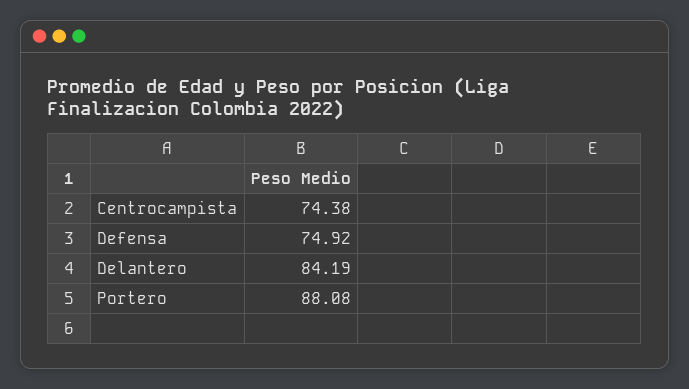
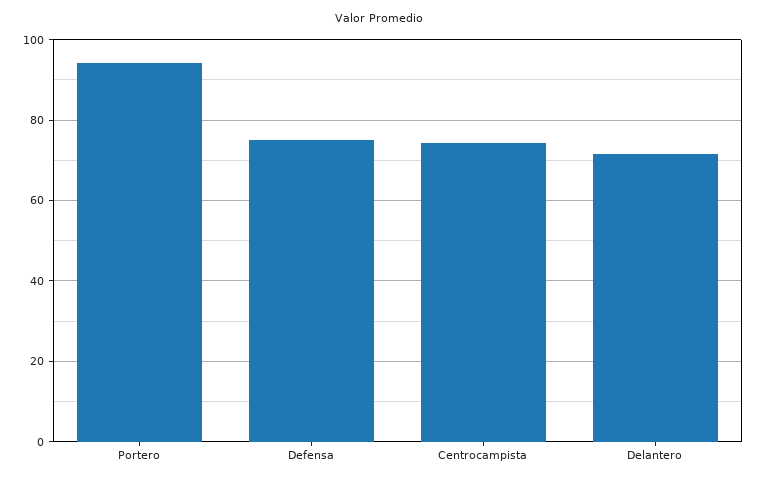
Delantero: 84.19 -> 72
Portero: 88.08 -> 94

